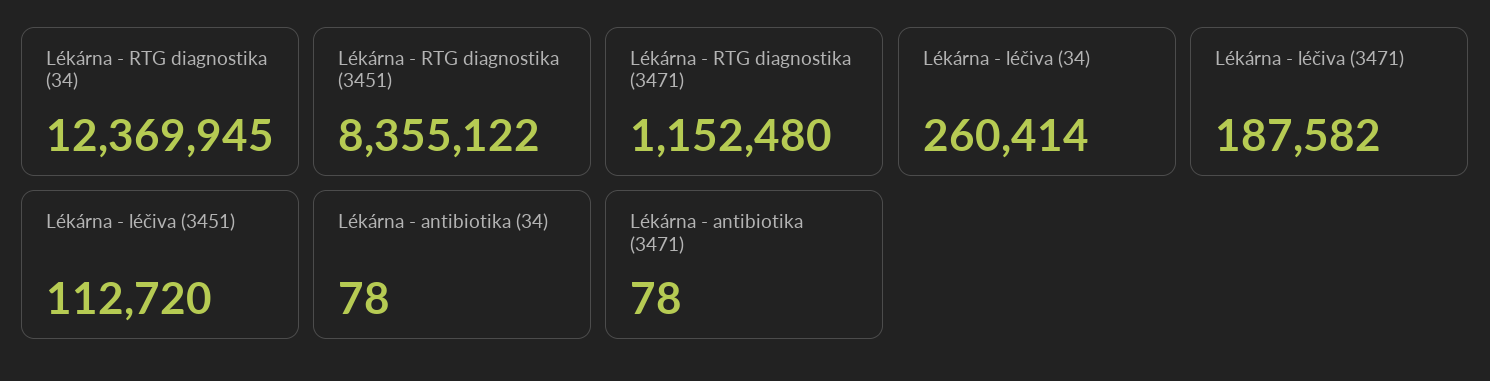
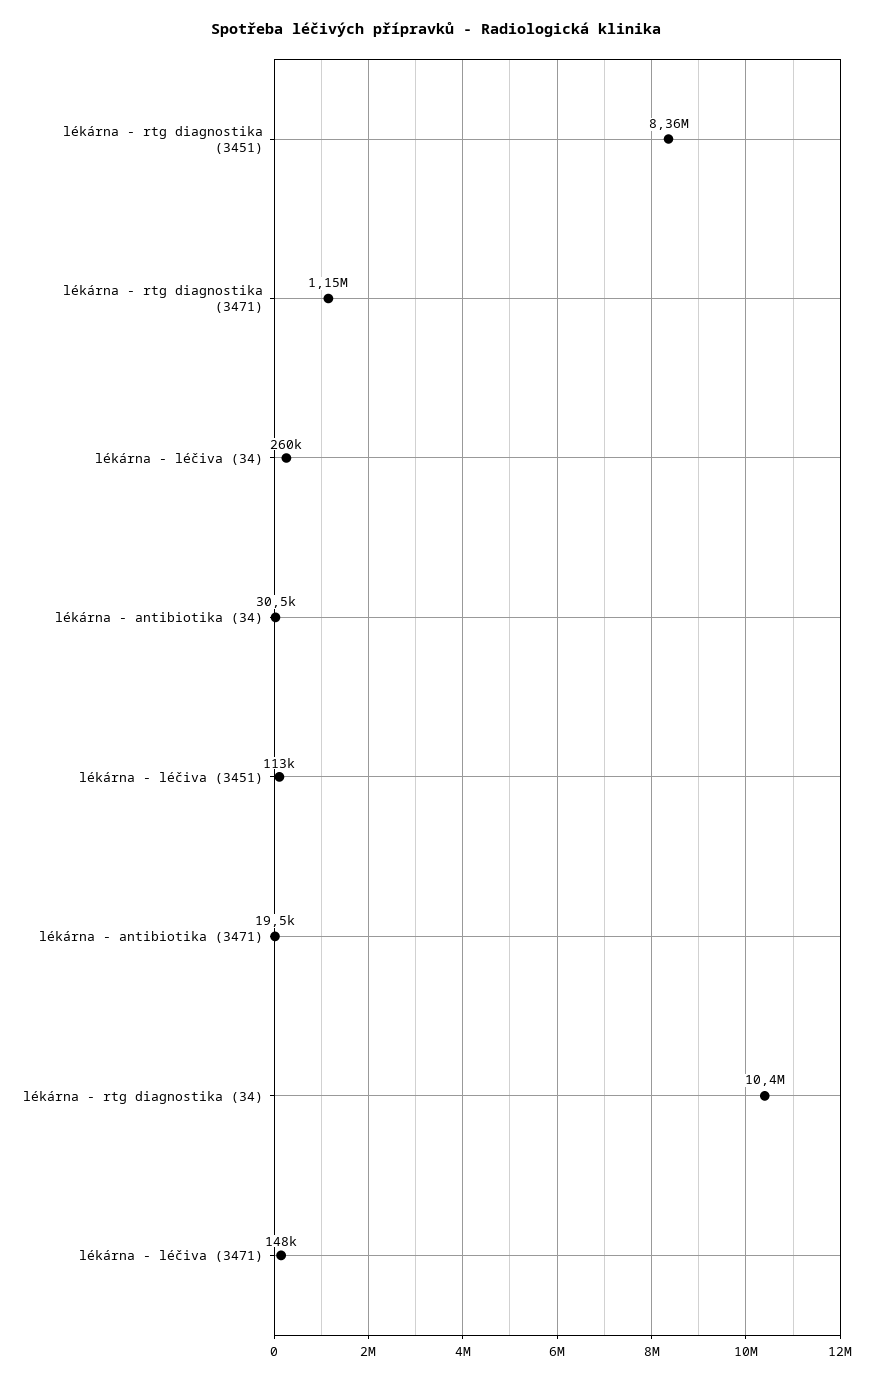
Lékárna - RTG diagnostika (34): 12369945 -> 10400000
Lékárna - léčiva (3471): 187582 -> 148000
Lékárna - antibiotika (34): 78 -> 30500
Lékárna - antibiotika (3471): 78 -> 19500

